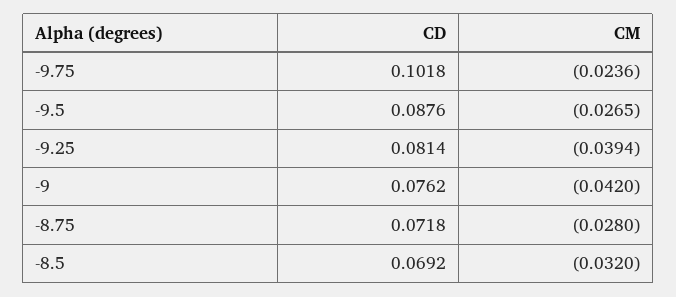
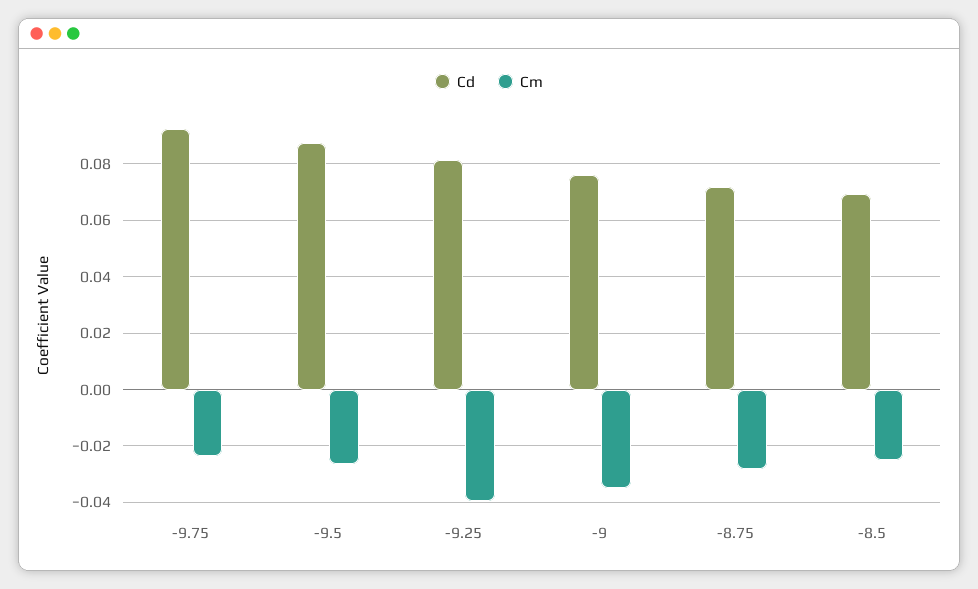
CD, -9.75: 0.1018 -> 0.0925
CM, -9: -0.042 -> -0.035
CM, -8.5: -0.032 -> -0.025

